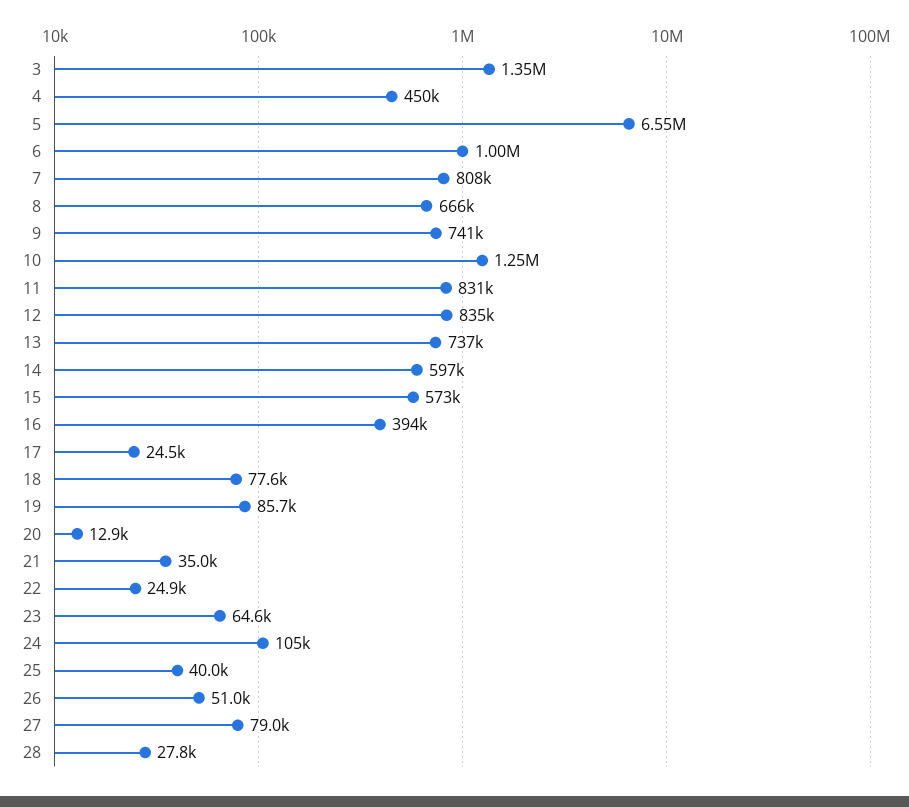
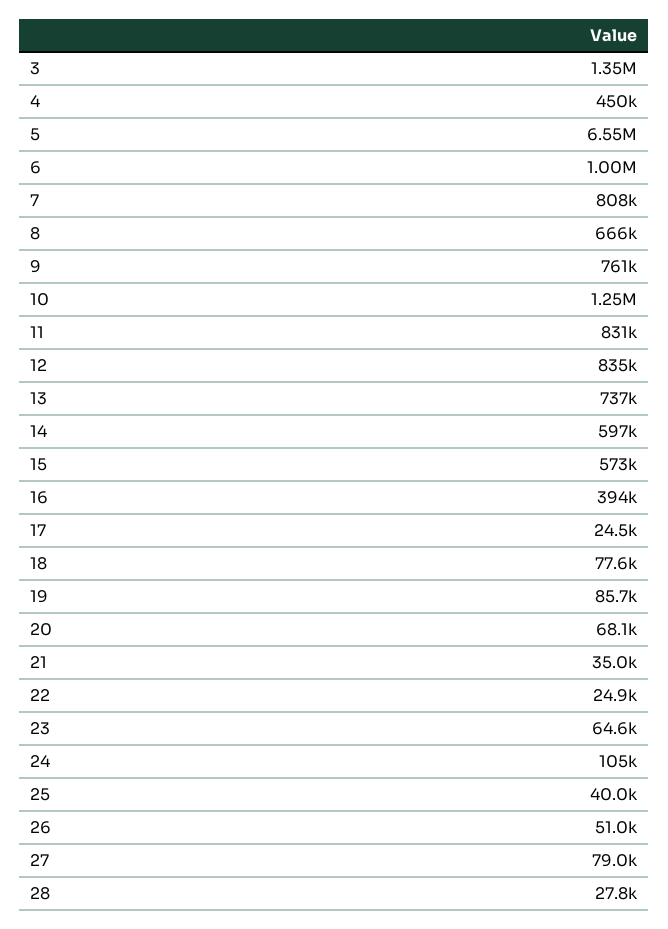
9: 741000 -> 761000
20: 12900 -> 68100

